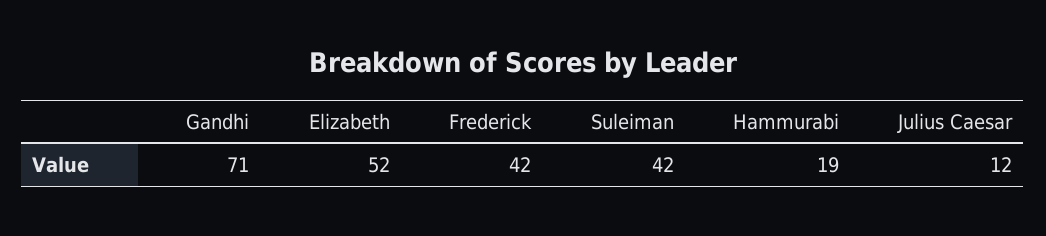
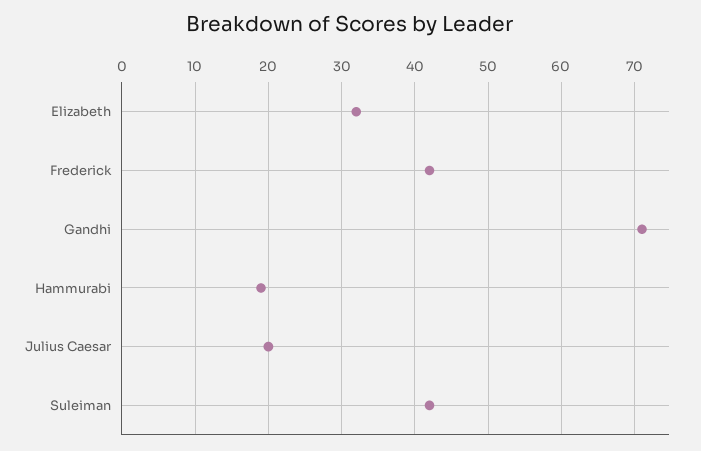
Elizabeth: 52 -> 32
Julius Caesar: 12 -> 20

